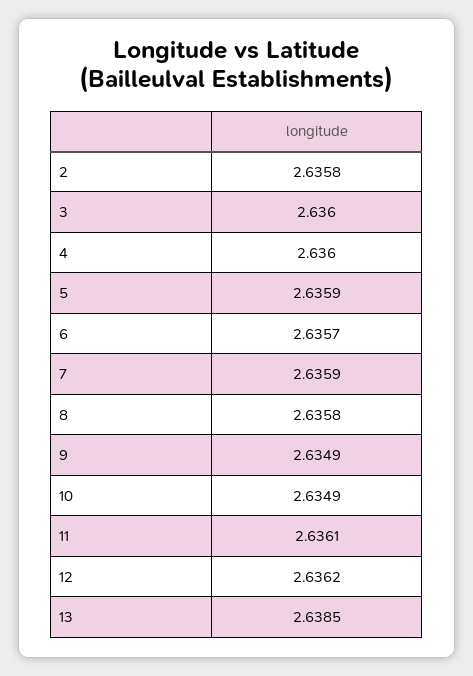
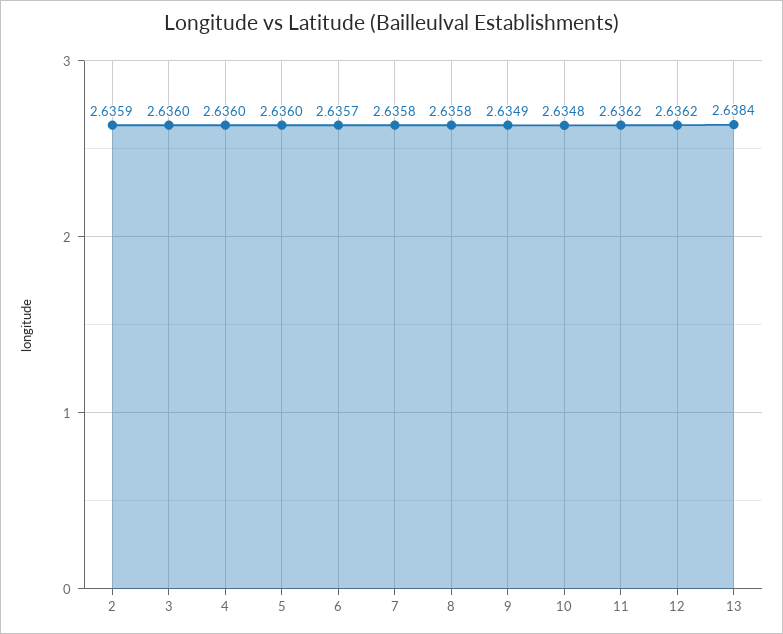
2: 2.6358 -> 2.6359
5: 2.6359 -> 2.636
7: 2.6359 -> 2.6358
10: 2.6349 -> 2.6348
11: 2.6361 -> 2.6362
13: 2.6385 -> 2.6384

